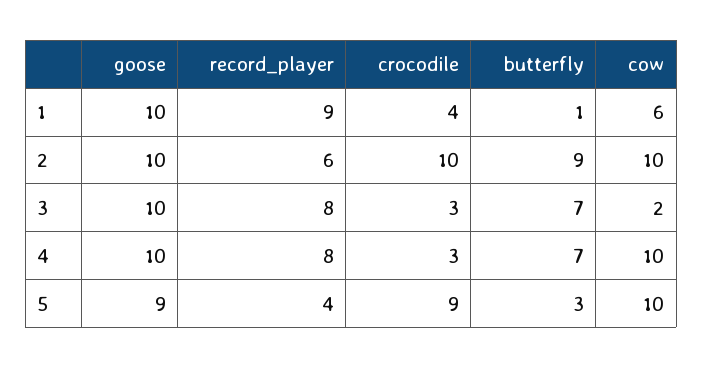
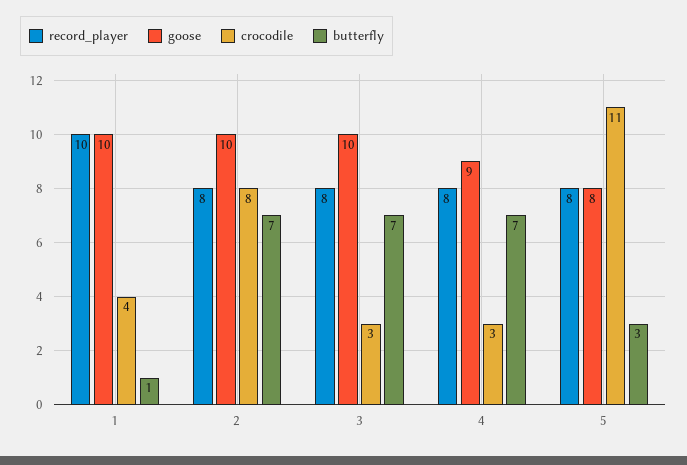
record_player, 1: 9 -> 10
cow, 1: 6 -> none
record_player, 2: 6 -> 8
crocodile, 2: 10 -> 8
butterfly, 2: 9 -> 7
cow, 2: 10 -> none
cow, 3: 2 -> none
goose, 4: 10 -> 9
cow, 4: 10 -> none
goose, 5: 9 -> 8
record_player, 5: 4 -> 8
crocodile, 5: 9 -> 11
cow, 5: 10 -> none

